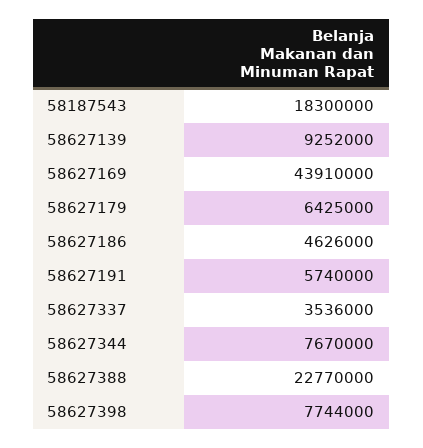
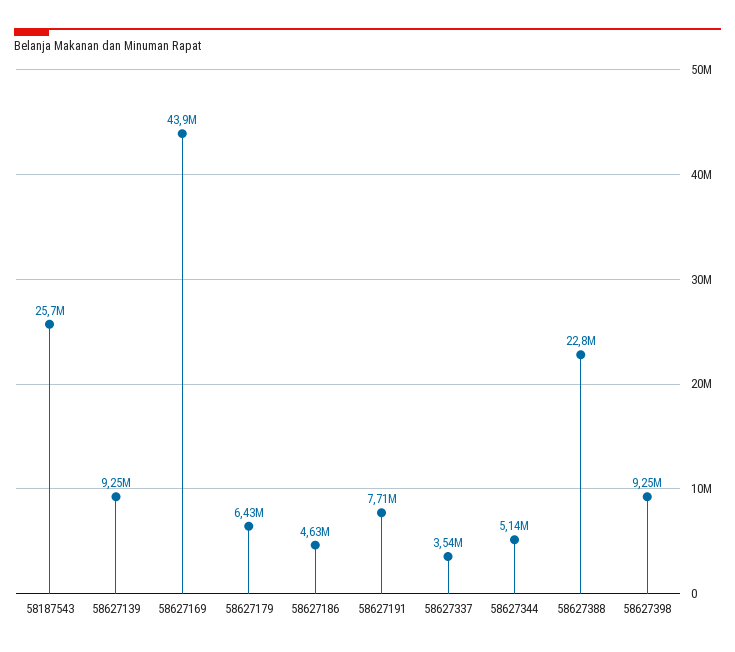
58187543: 18300000 -> 25700000
58627191: 5740000 -> 7710000
58627344: 7670000 -> 5140000
58627398: 7744000 -> 9250000

